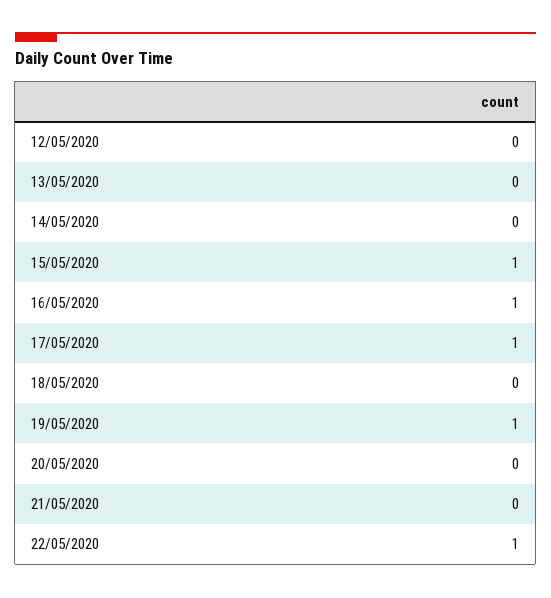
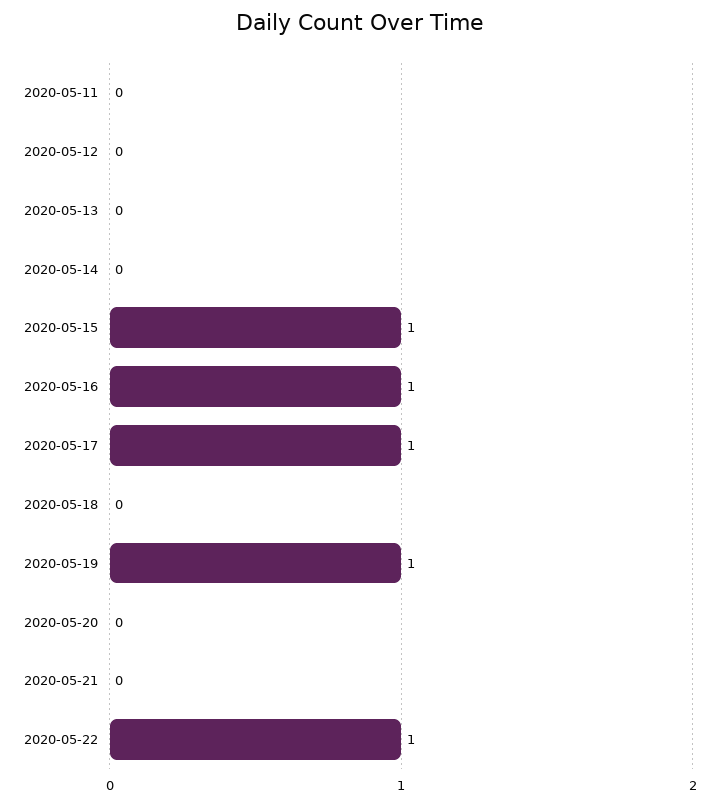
2020-05-11: none -> 0

